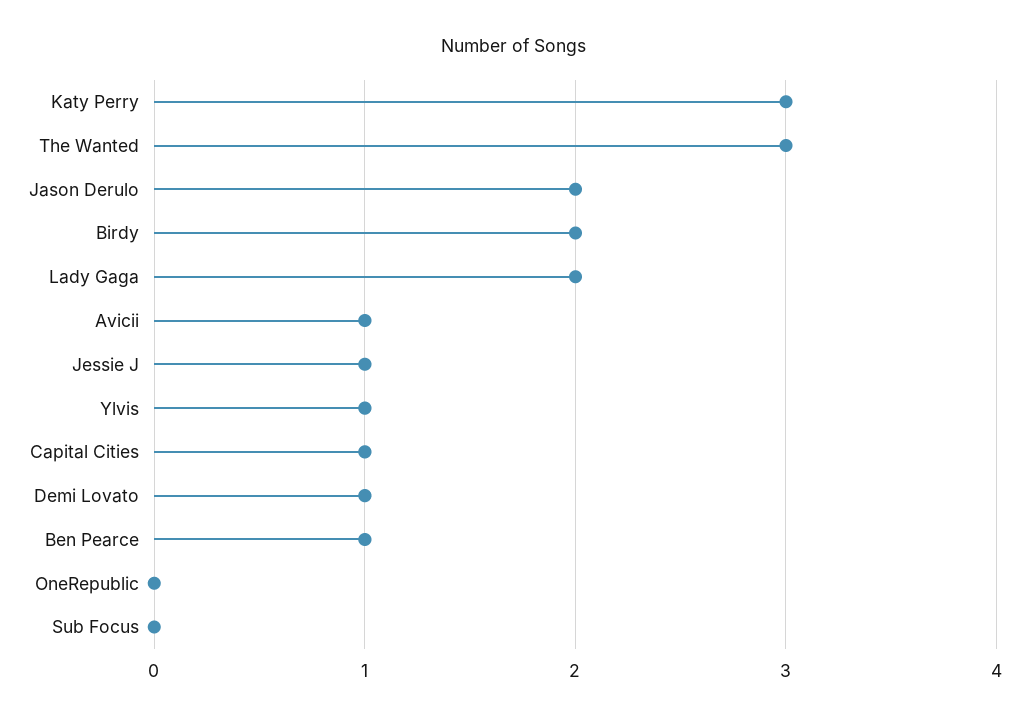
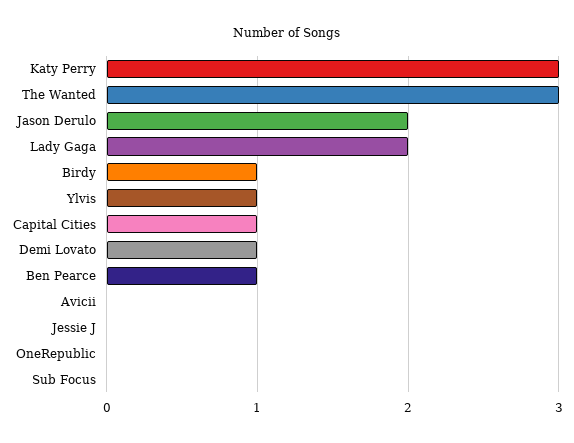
Birdy: 2 -> 1
Avicii: 1 -> 0
Jessie J: 1 -> 0

